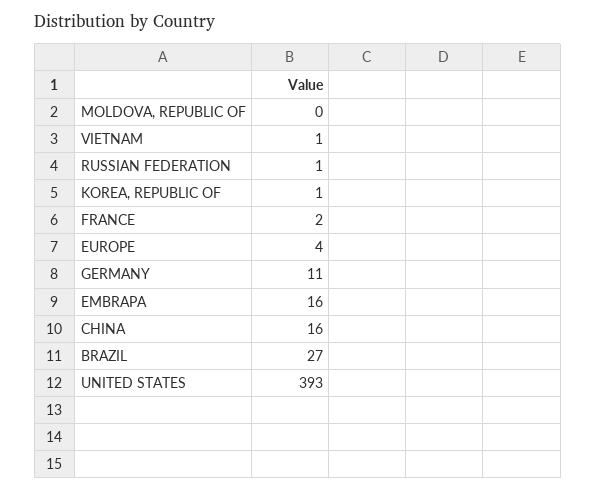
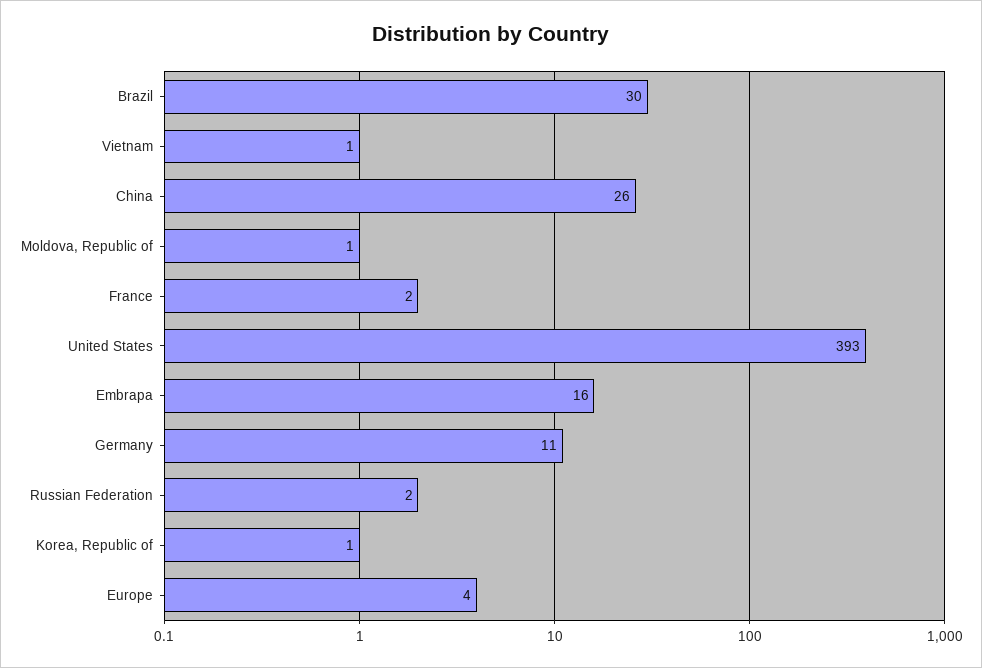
MOLDOVA, REPUBLIC OF: 0 -> 1
RUSSIAN FEDERATION: 1 -> 2
CHINA: 16 -> 26
BRAZIL: 27 -> 30

